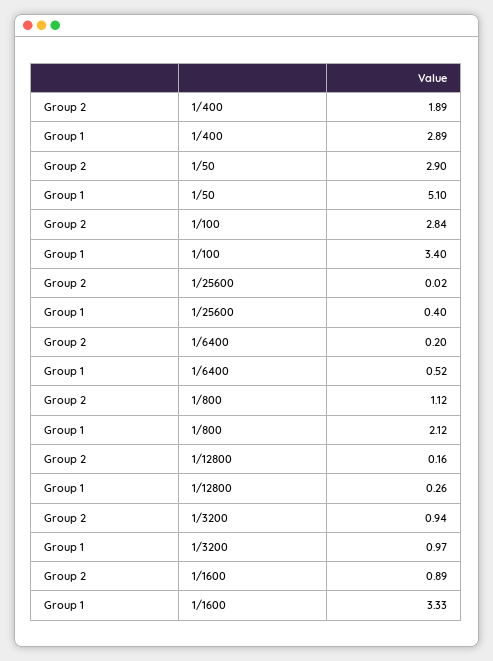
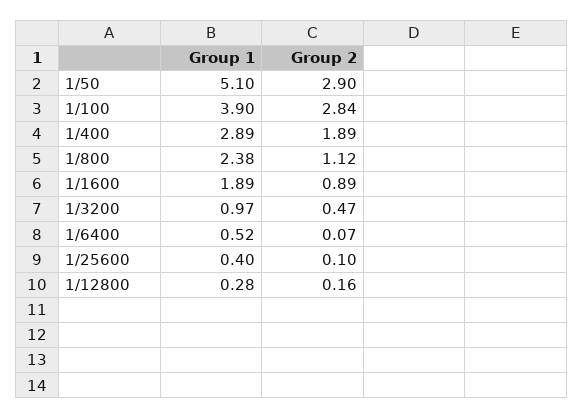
Group 1, 1/100: 3.4 -> 3.9
Group 2, 1/25600: 0.02 -> 0.1
Group 2, 1/6400: 0.2 -> 0.07
Group 1, 1/800: 2.12 -> 2.38
Group 1, 1/12800: 0.26 -> 0.28
Group 2, 1/3200: 0.94 -> 0.47
Group 1, 1/1600: 3.33 -> 1.89

